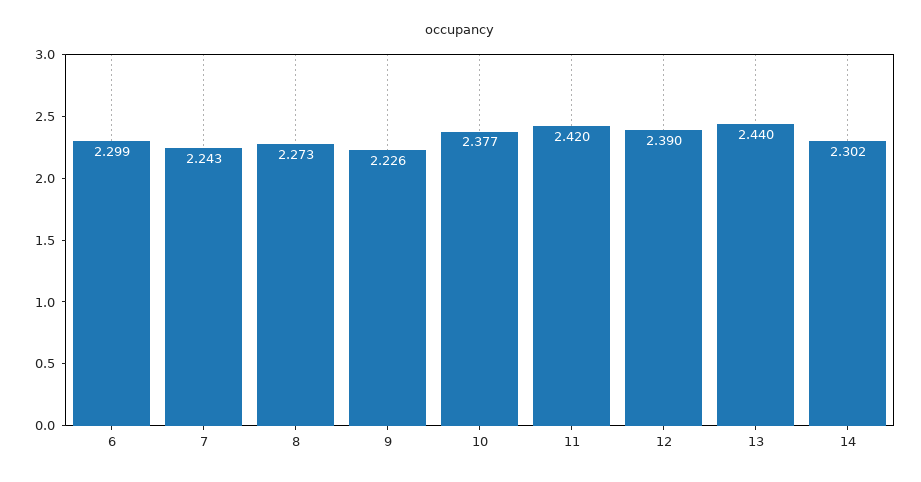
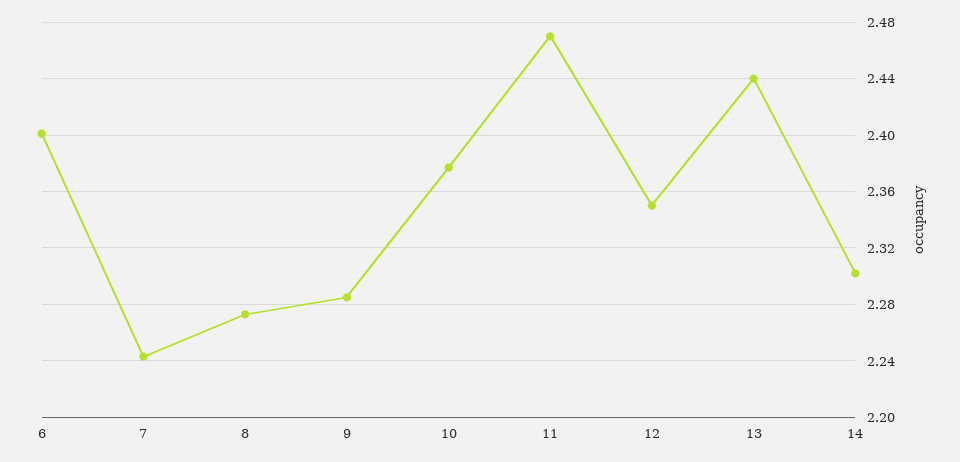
6: 2.299 -> 2.4
9: 2.226 -> 2.285
11: 2.42 -> 2.47
12: 2.39 -> 2.35

